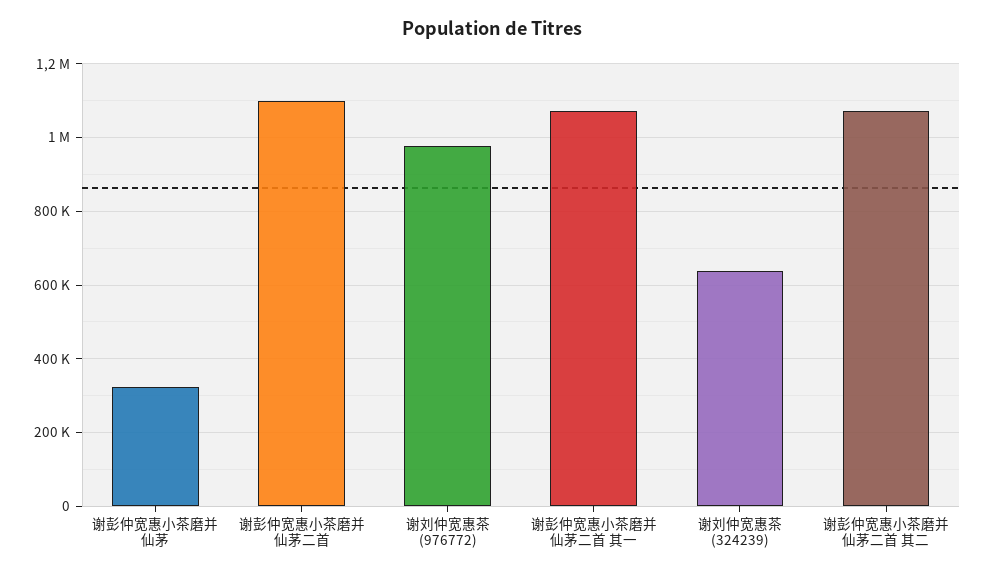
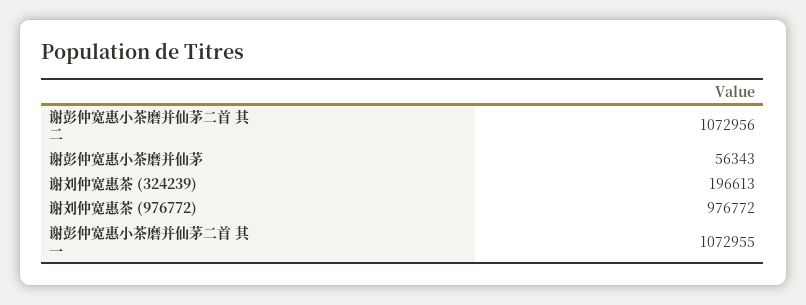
谢彭仲宽惠小茶磨并仙茅: 320000 -> 56343
谢彭仲宽惠小茶磨并仙茅二首: 1100000 -> none
谢刘仲宽惠茶 (324239): 640000 -> 196613

